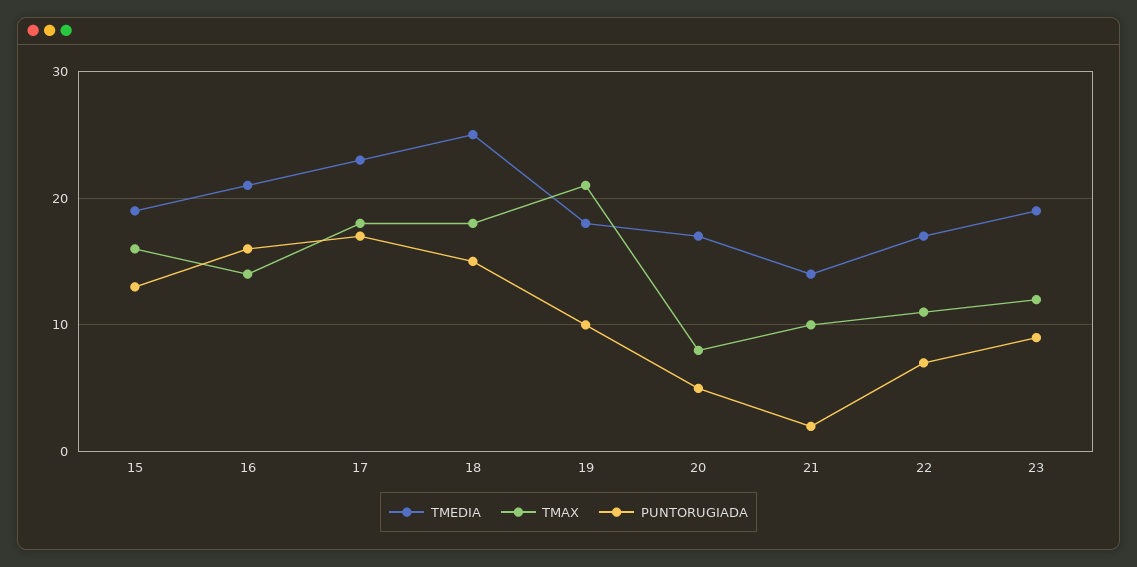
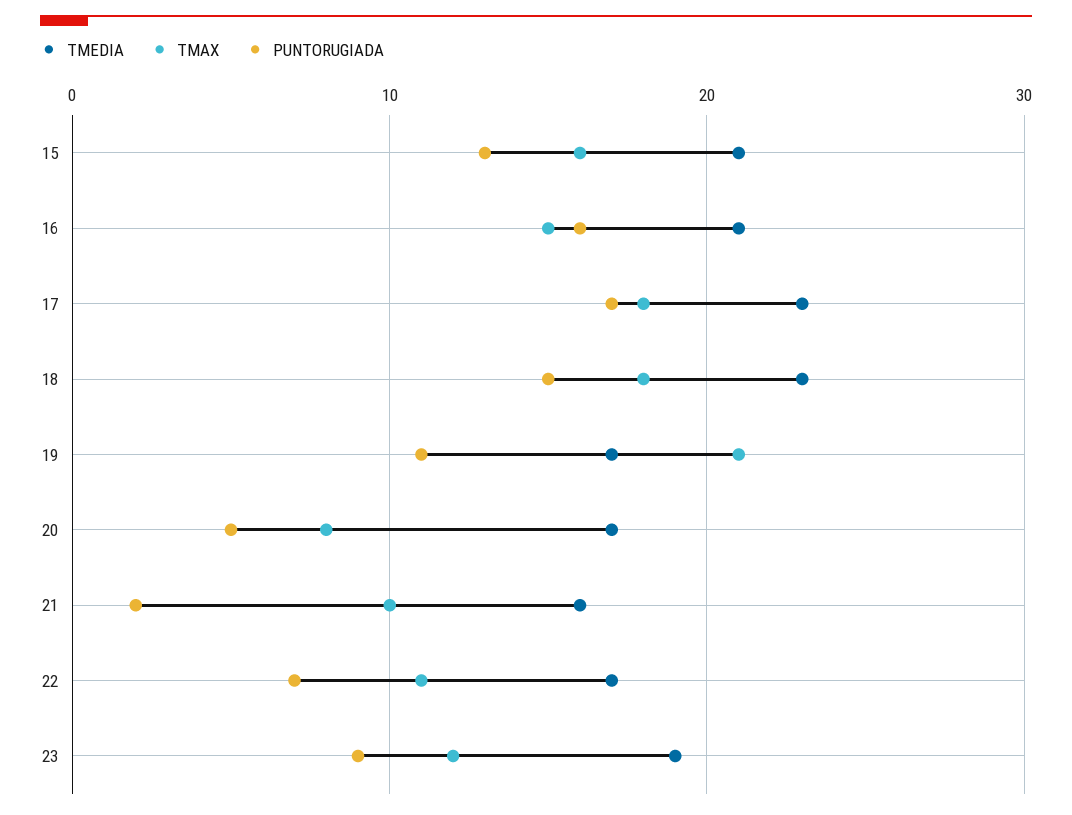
TMEDIA, 15: 19 -> 21
TMAX, 16: 14 -> 15
TMEDIA, 18: 25 -> 23
TMEDIA, 19: 18 -> 17
PUNTORUGIADA, 19: 10 -> 11
TMEDIA, 21: 14 -> 16

